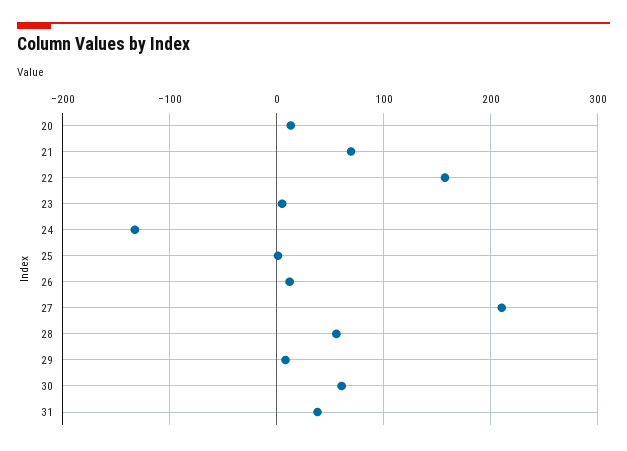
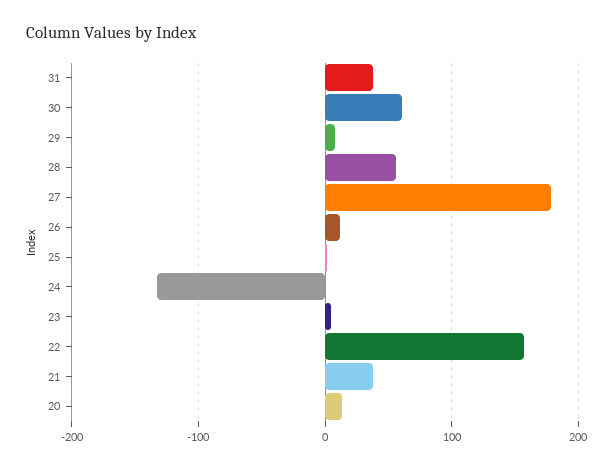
21: 70 -> 40
27: 210 -> 180

